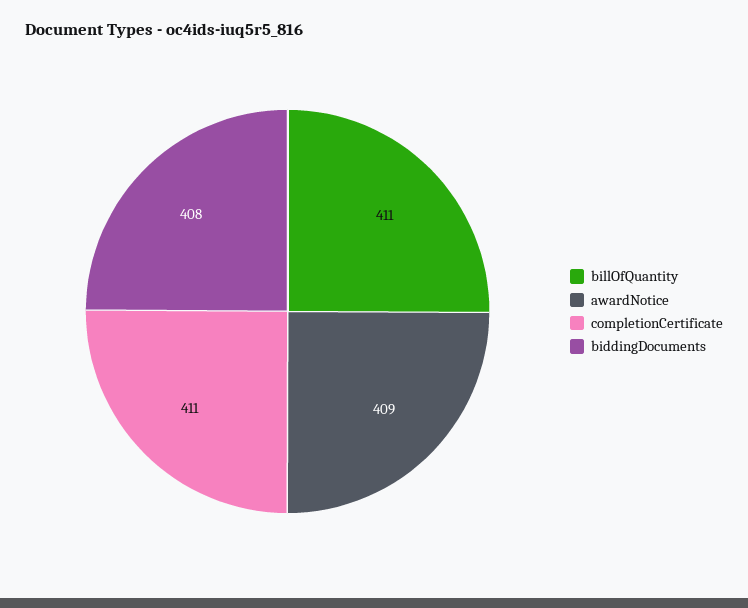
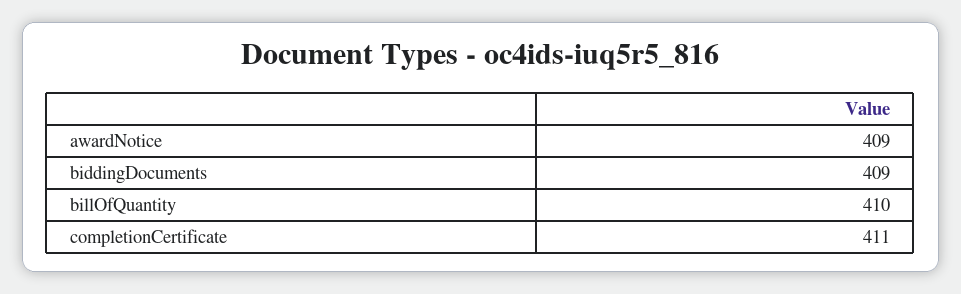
billOfQuantity: 411 -> 410
biddingDocuments: 408 -> 409

